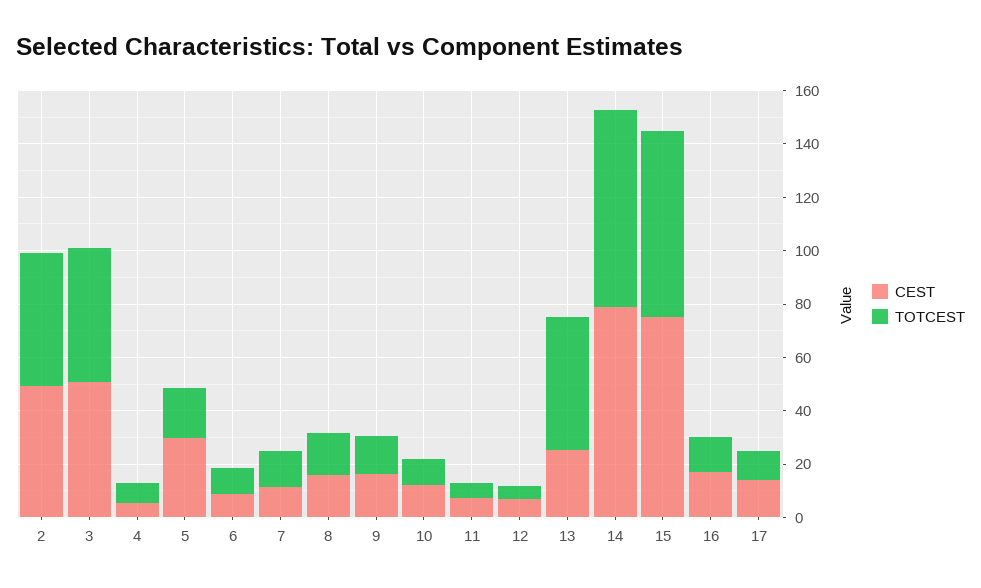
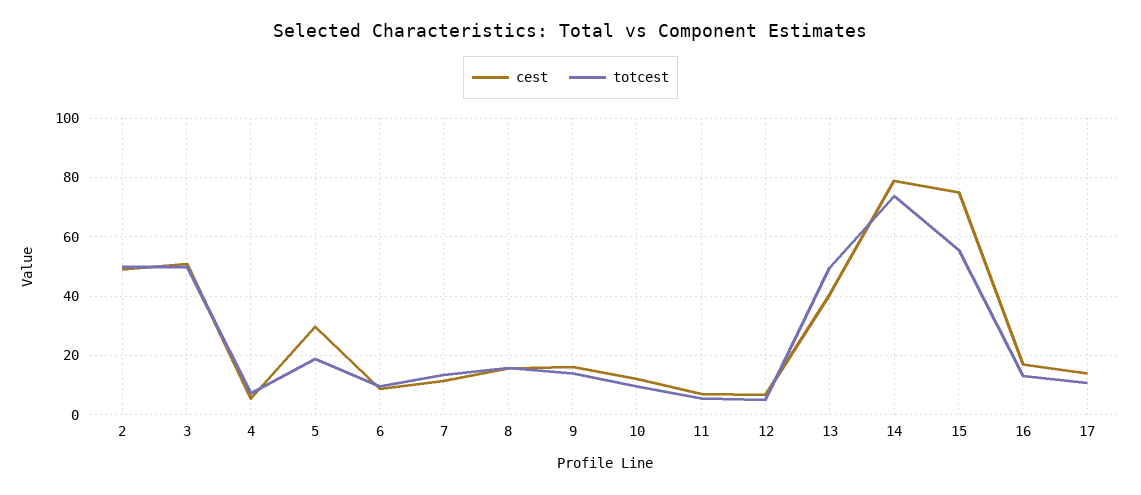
CEST, 13: 25 -> 40
TOTCEST, 15: 70 -> 55

